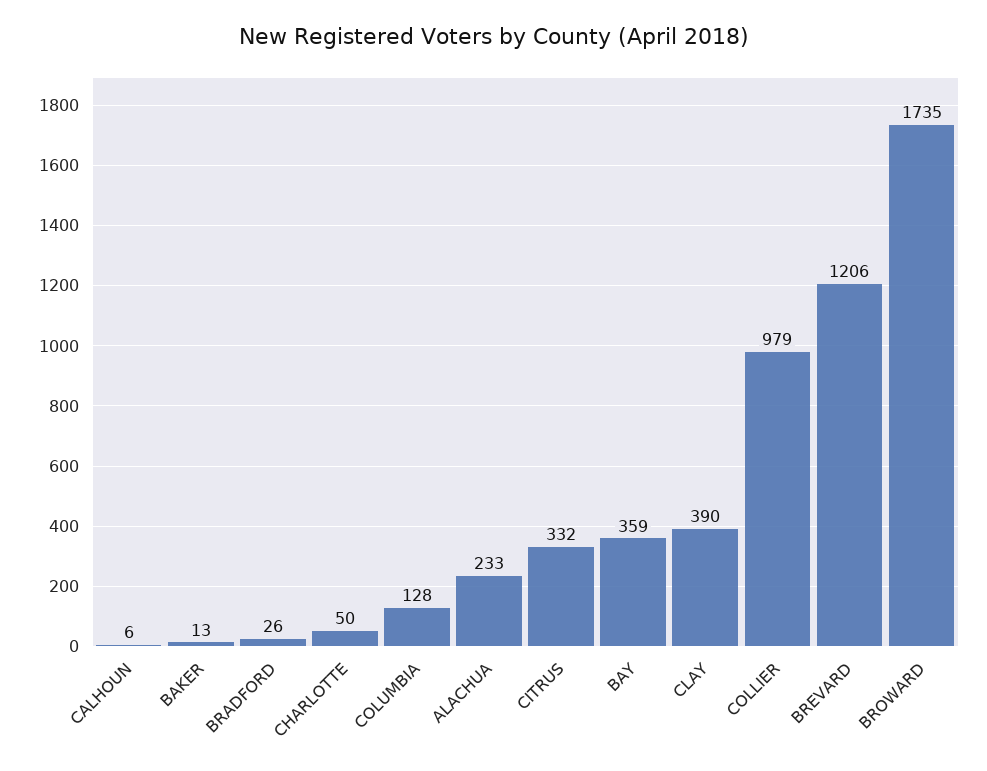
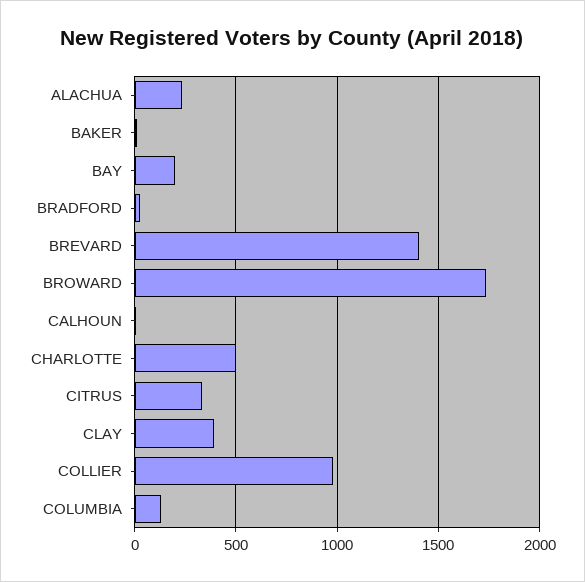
CHARLOTTE: 50 -> 500
BAY: 359 -> 200
BREVARD: 1206 -> 1400

